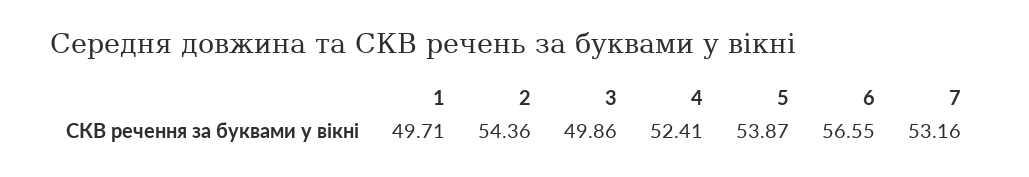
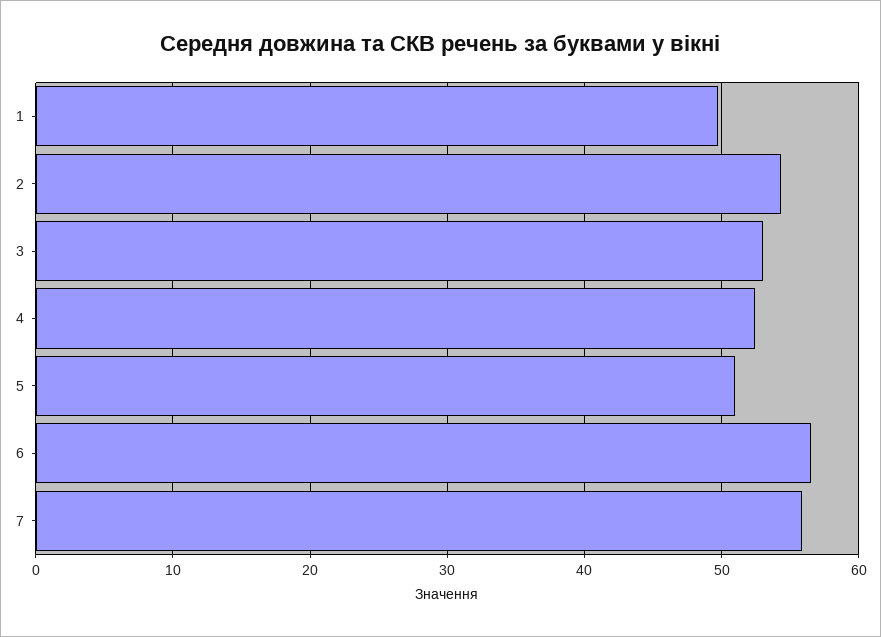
3: 49.86 -> 53
5: 53.87 -> 51
7: 53.16 -> 56

